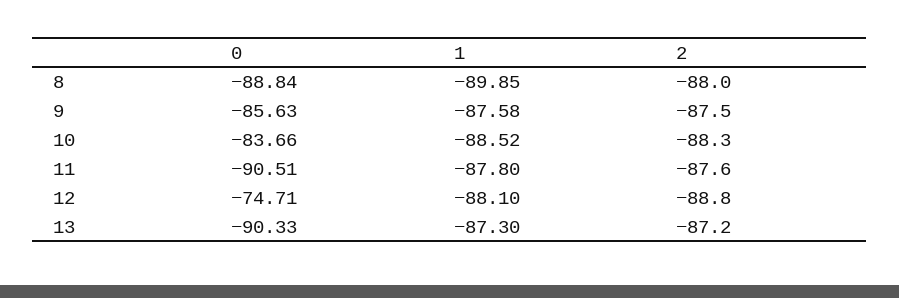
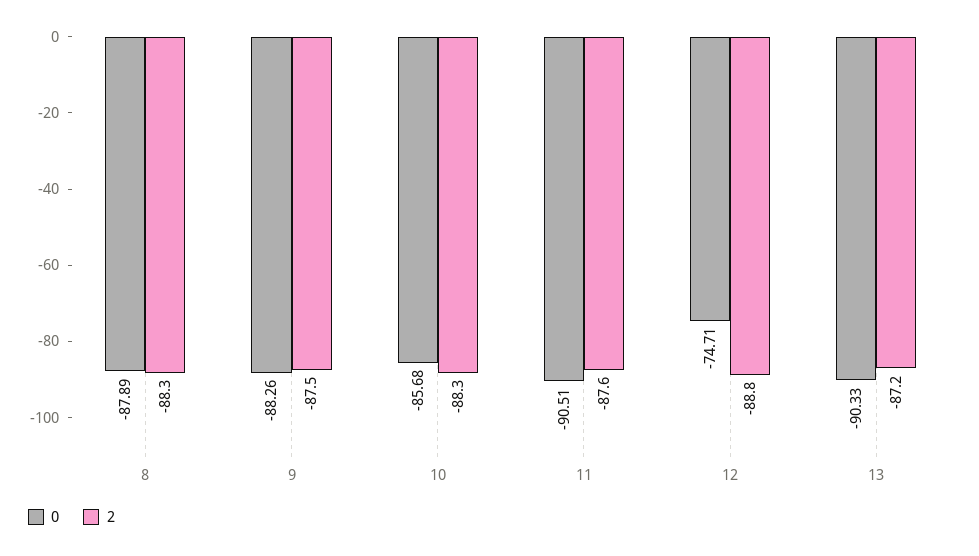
0, 8: -88.84 -> -87.89
1, 8: -89.85 -> none
2, 8: -88 -> -88.3
0, 9: -85.63 -> -88.26
1, 9: -87.58 -> none
0, 10: -83.66 -> -85.68
1, 10: -88.52 -> none
1, 11: -87.8 -> none
1, 12: -88.1 -> none
1, 13: -87.3 -> none

